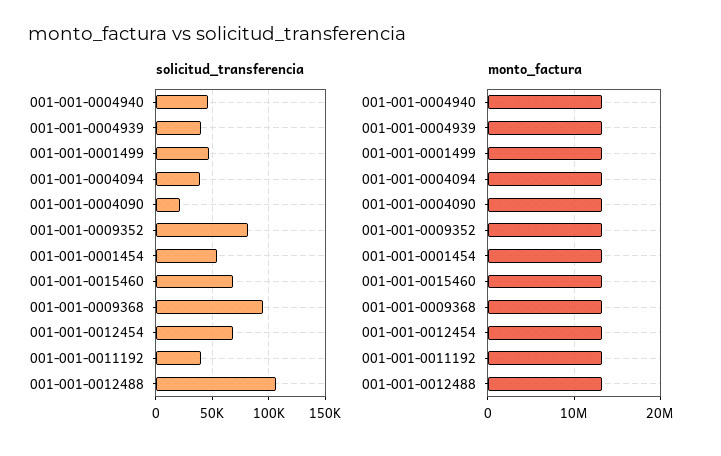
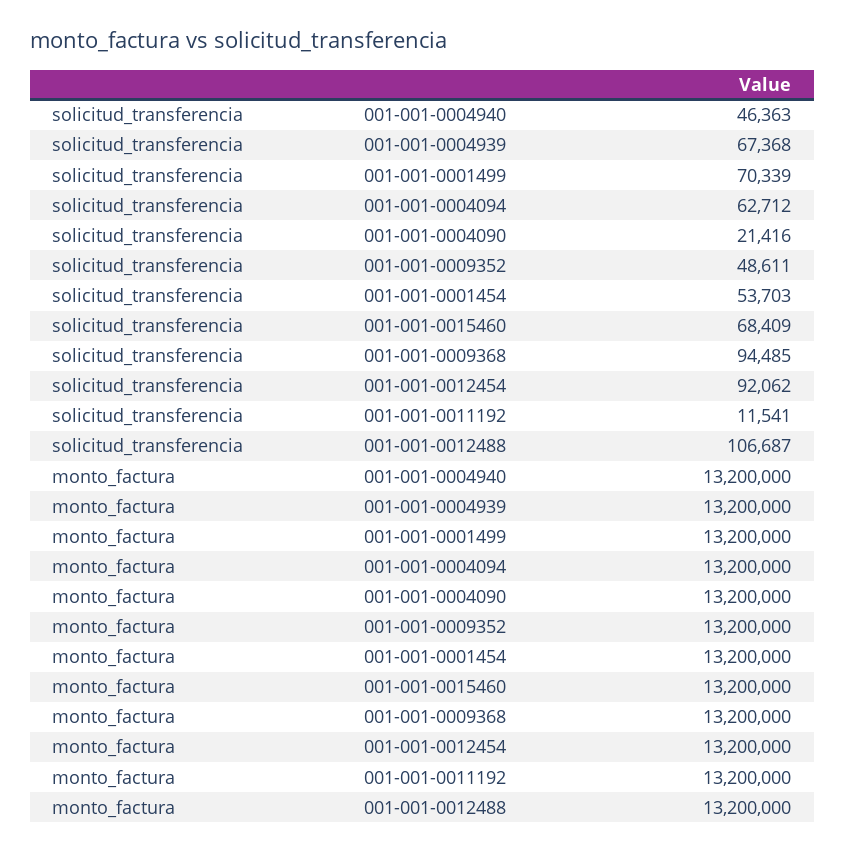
solicitud_transferencia, 001-001-0004939: 40000 -> 67368
solicitud_transferencia, 001-001-0001499: 50000 -> 70339
solicitud_transferencia, 001-001-0004094: 40000 -> 62712
solicitud_transferencia, 001-001-0009352: 80000 -> 48611
solicitud_transferencia, 001-001-0012454: 70000 -> 92062
solicitud_transferencia, 001-001-0011192: 40000 -> 11541

